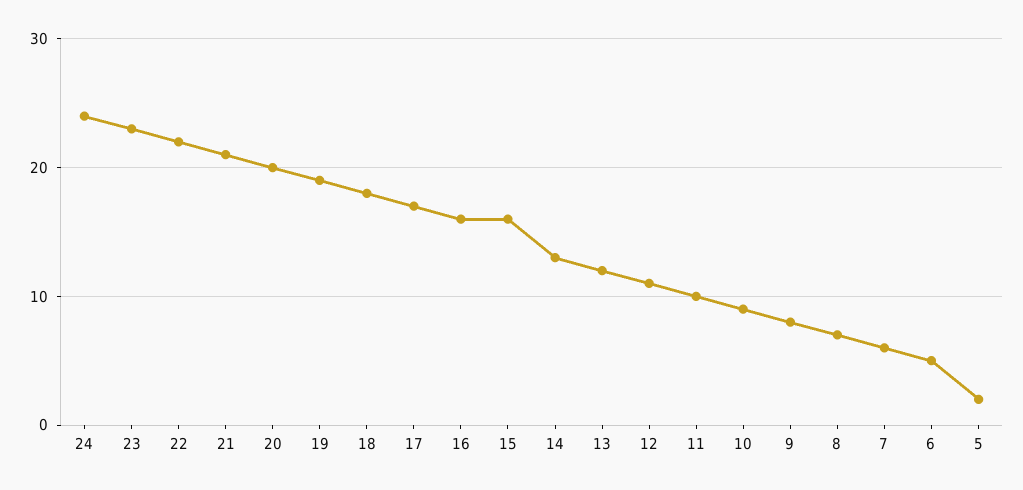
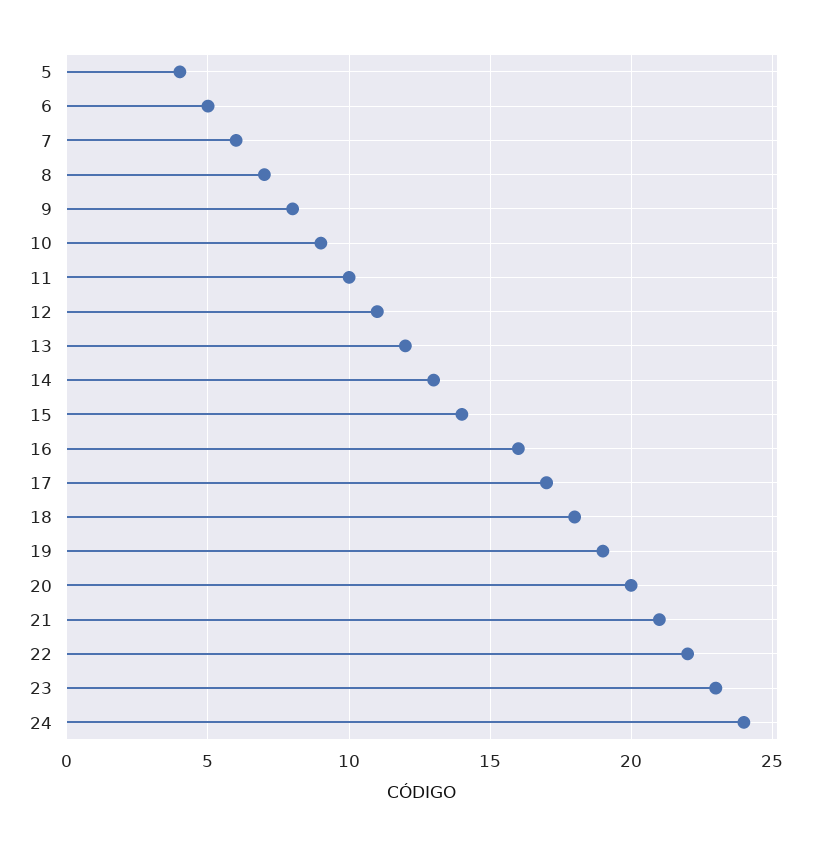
15: 16 -> 14
5: 2 -> 4

